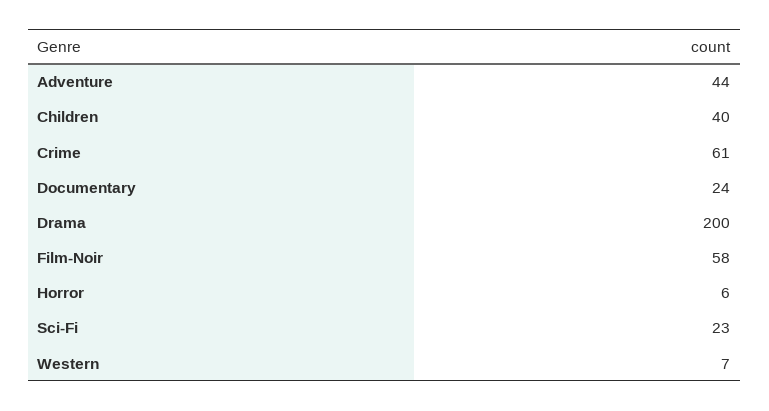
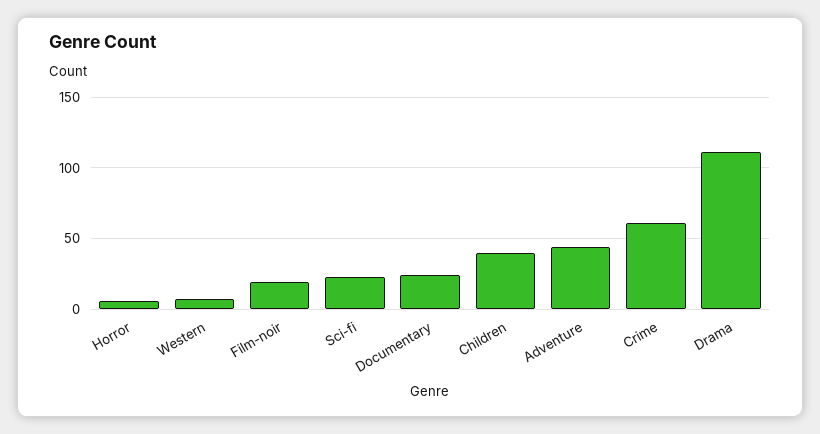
Drama: 200 -> 110
Film-Noir: 58 -> 20

